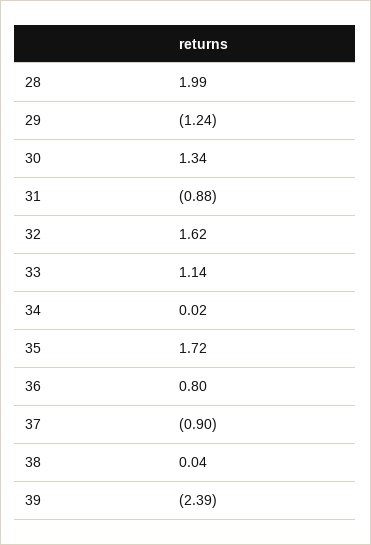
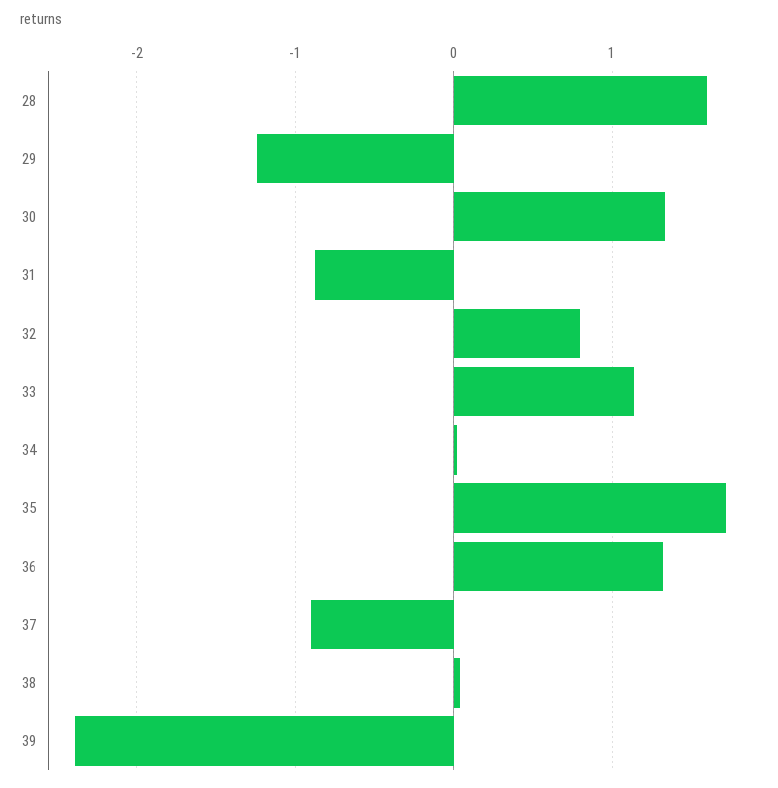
28: 1.99 -> 1.6
32: 1.62 -> 0.8
36: 0.8 -> 1.3

